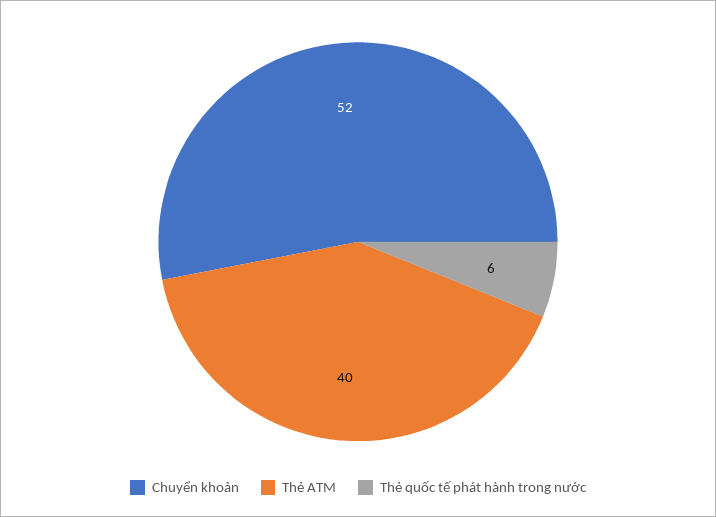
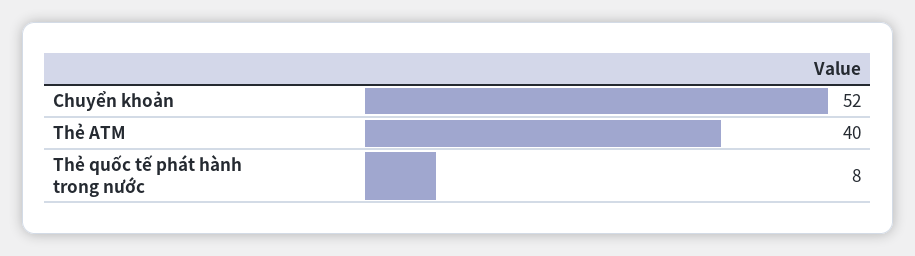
Thẻ quốc tế phát hành trong nước: 6 -> 8

